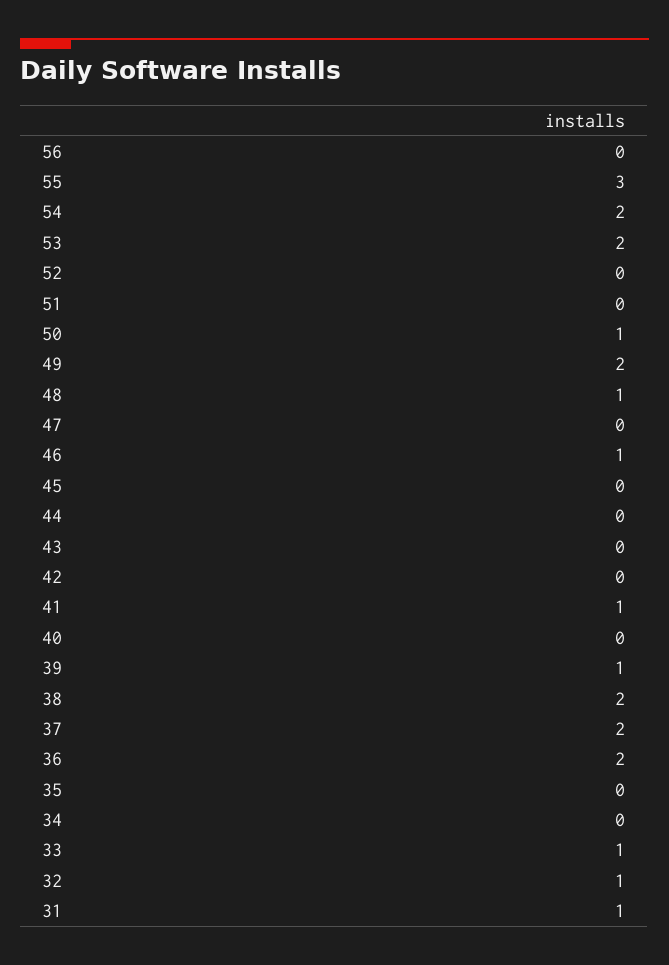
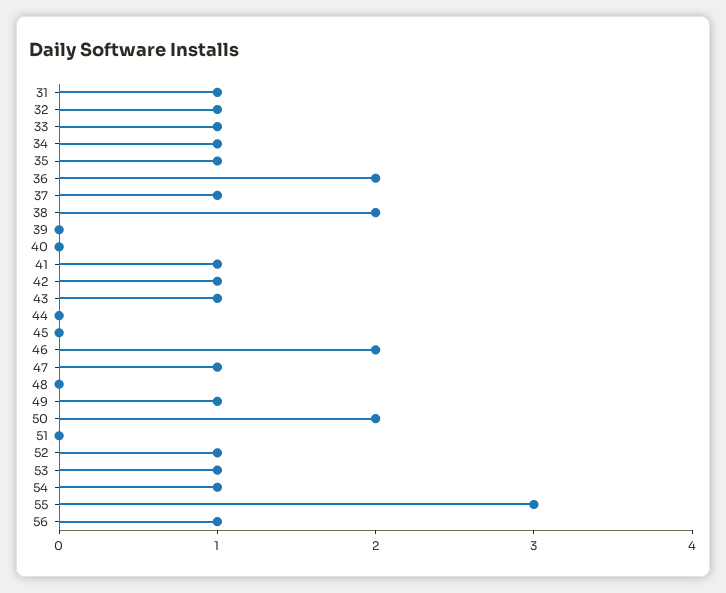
56: 0 -> 1
54: 2 -> 1
53: 2 -> 1
52: 0 -> 1
50: 1 -> 2
49: 2 -> 1
48: 1 -> 0
47: 0 -> 1
46: 1 -> 2
43: 0 -> 1
42: 0 -> 1
39: 1 -> 0
37: 2 -> 1
35: 0 -> 1
34: 0 -> 1

